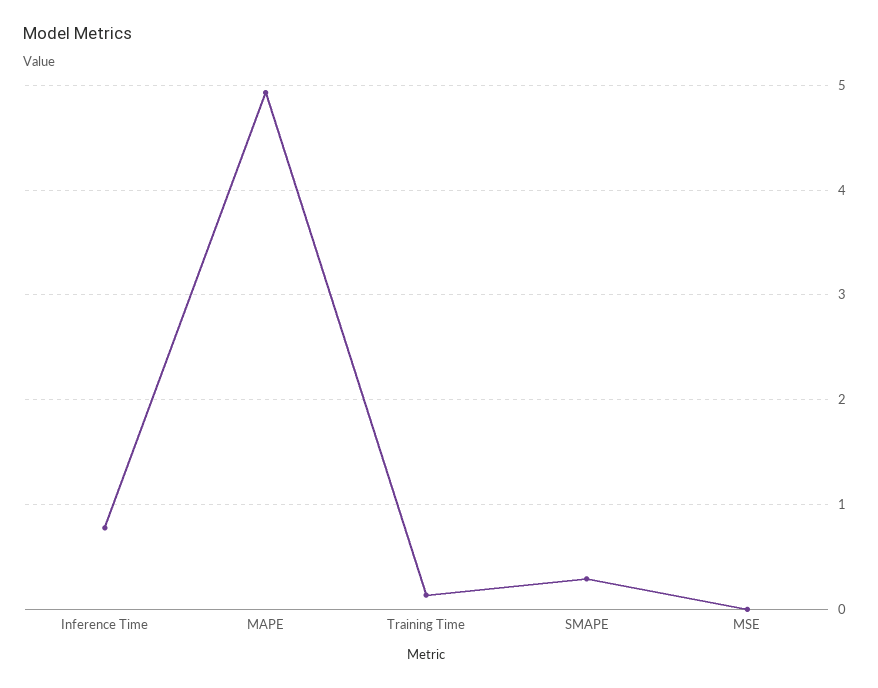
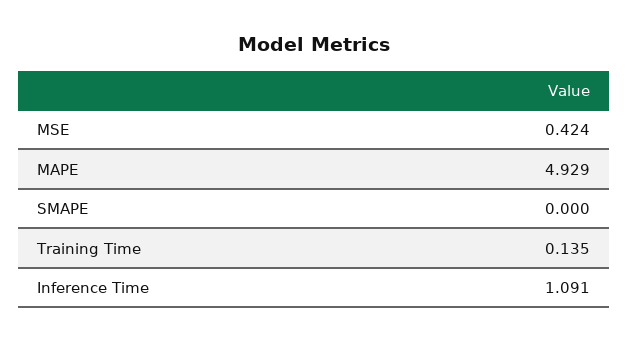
Inference Time: 0.8 -> 1.091
SMAPE: 0.3 -> 0
MSE: 0 -> 0.424

